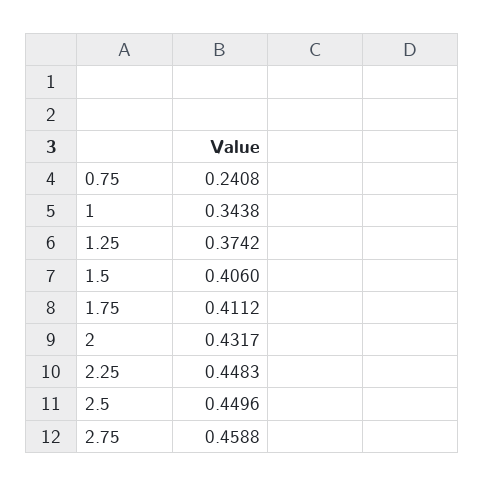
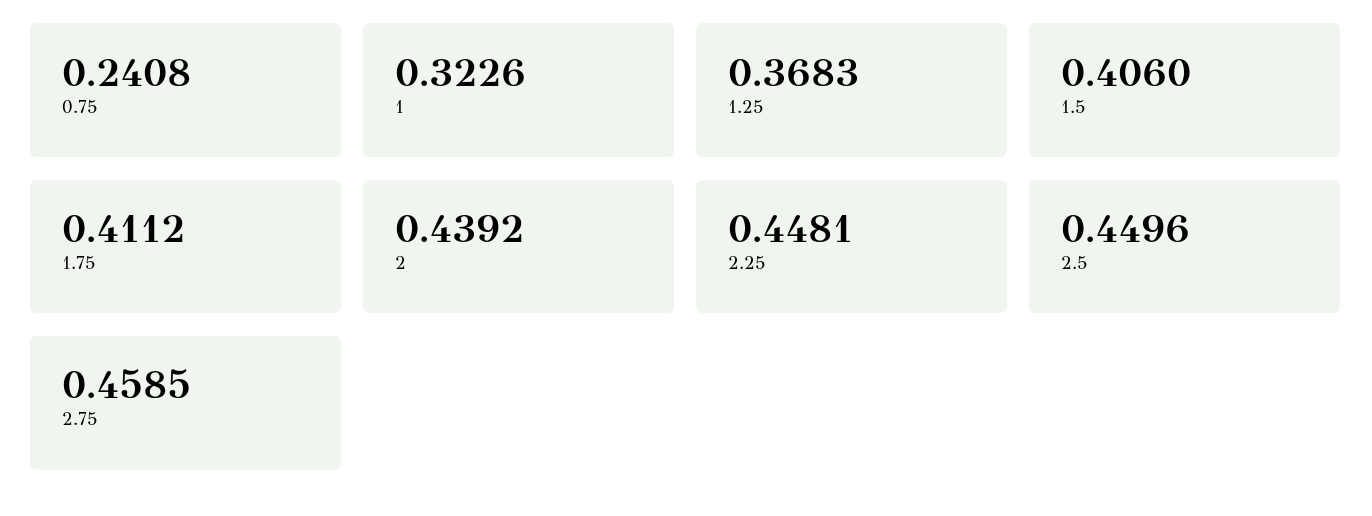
1: 0.3438 -> 0.3226
1.25: 0.3742 -> 0.3683
2: 0.4317 -> 0.4392
2.25: 0.4483 -> 0.4481
2.75: 0.4588 -> 0.4585

